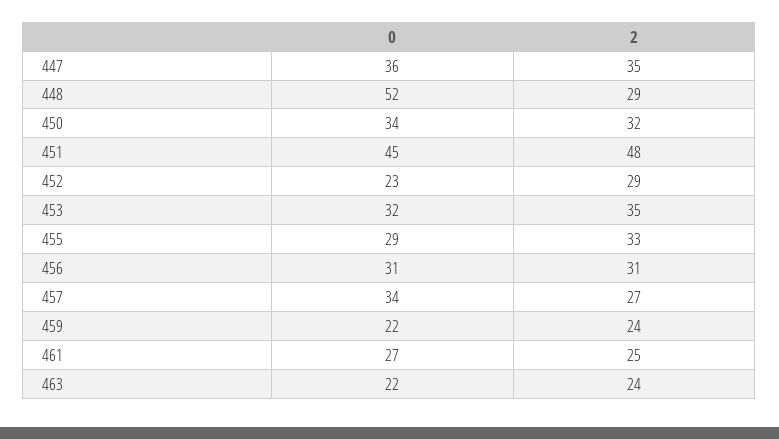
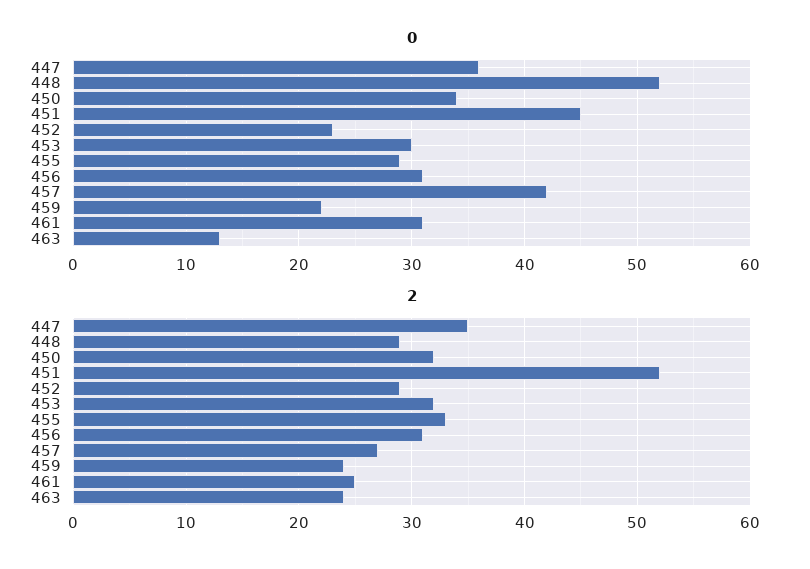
2, 451: 48 -> 52
0, 453: 32 -> 30
2, 453: 35 -> 32
0, 457: 34 -> 42
0, 461: 27 -> 31
0, 463: 22 -> 13

